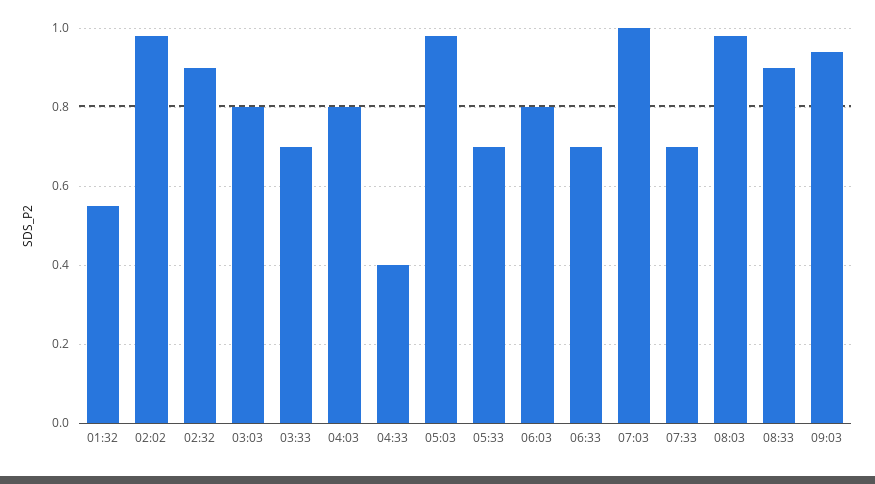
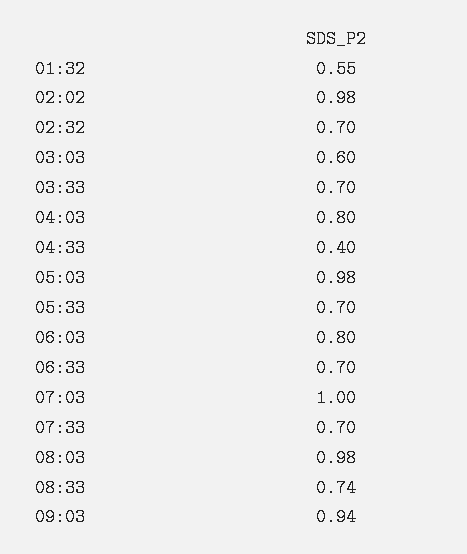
02:32: 0.9 -> 0.7
03:03: 0.8 -> 0.6
08:33: 0.9 -> 0.74

